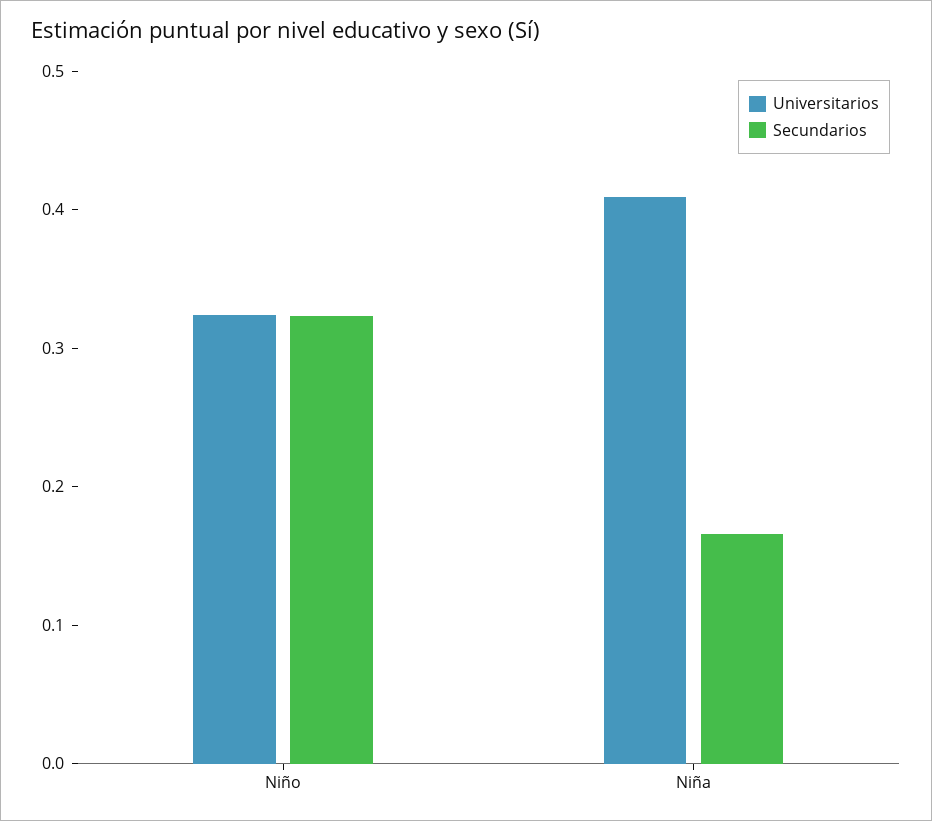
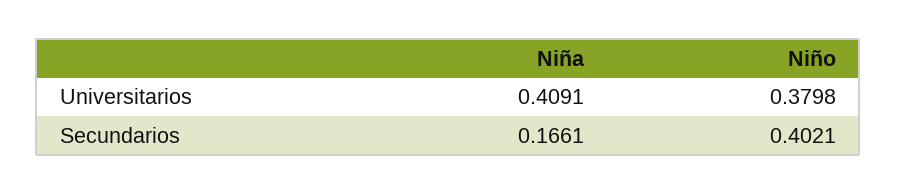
Universitarios, Niño: 0.32 -> 0.3798
Secundarios, Niño: 0.32 -> 0.4021

